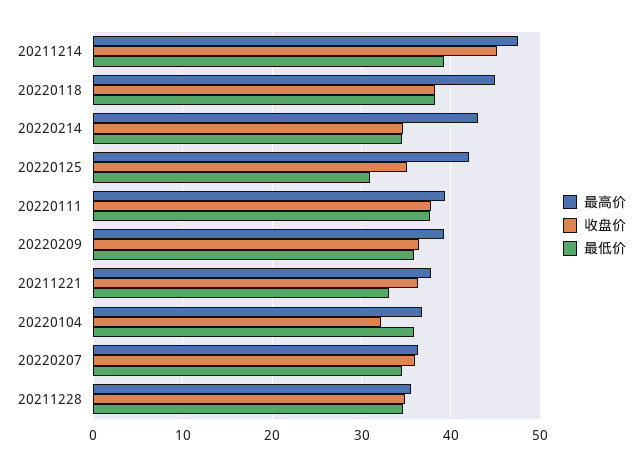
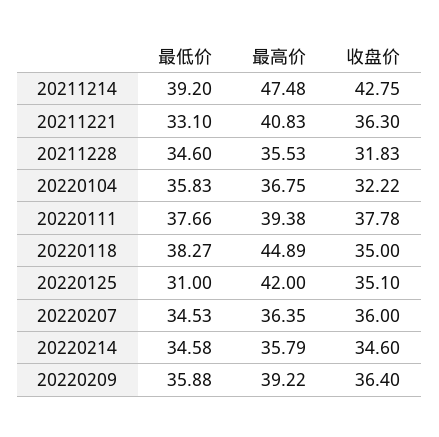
收盘价, 20211214: 45 -> 42.75
收盘价, 20220118: 38 -> 35
最高价, 20220214: 43 -> 35.79
最高价, 20211221: 38 -> 40.83
收盘价, 20211228: 35 -> 31.83

